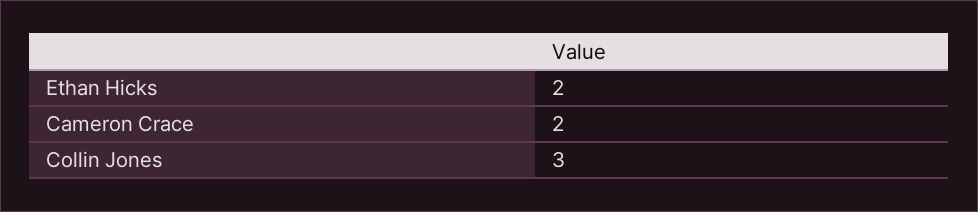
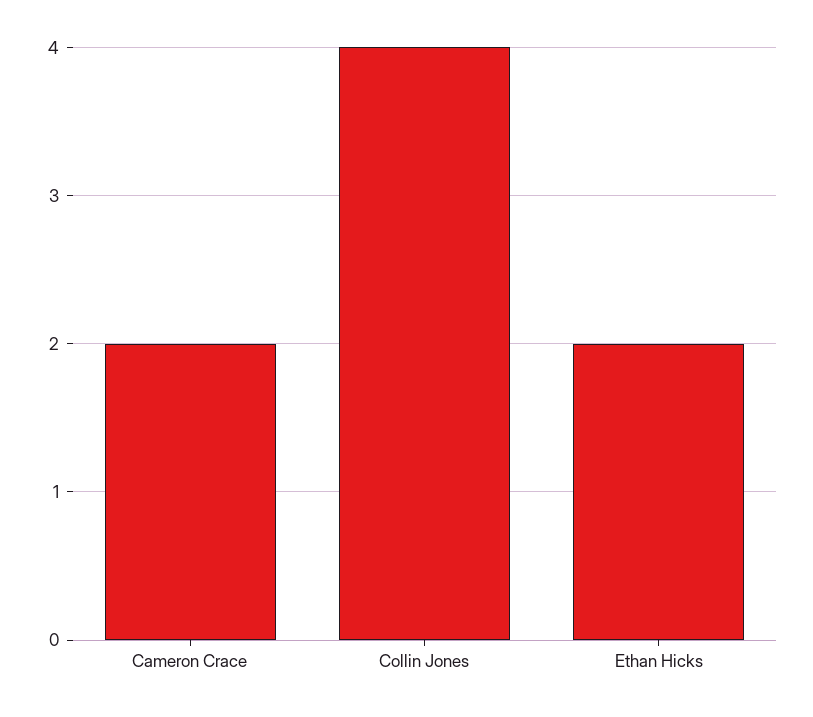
Collin Jones: 3 -> 4

